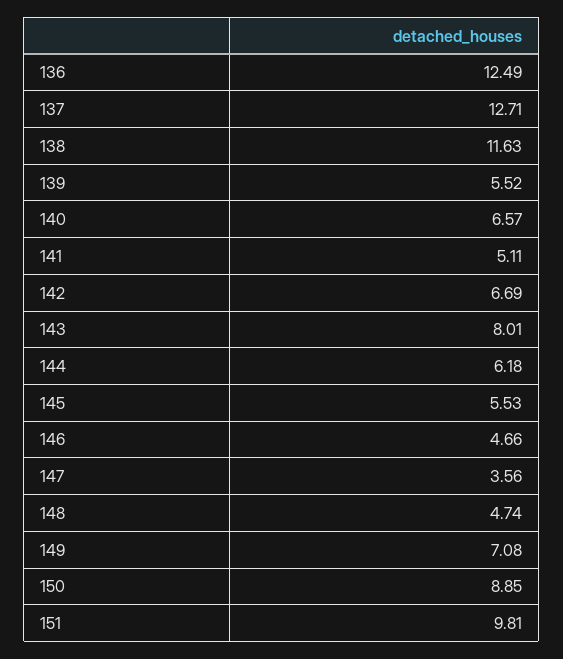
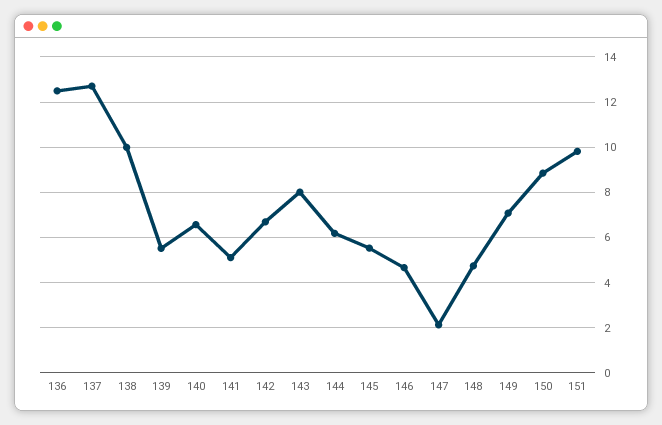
138: 11.63 -> 10
147: 3.56 -> 2

